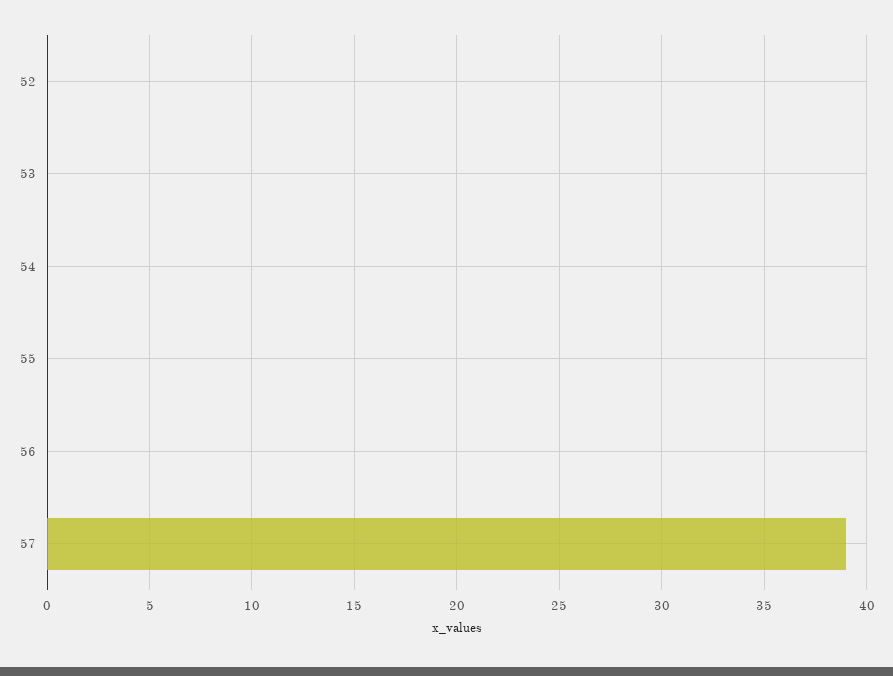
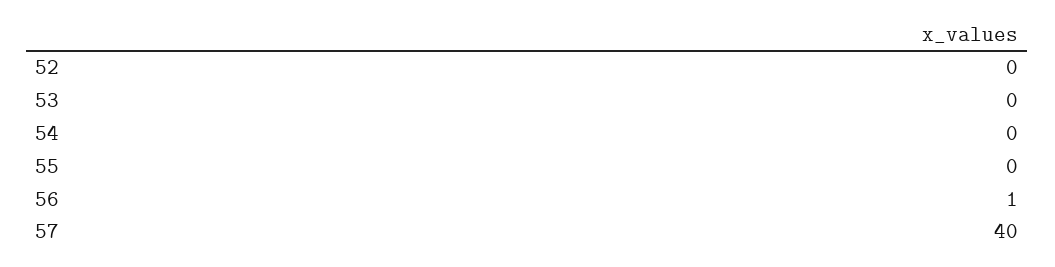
56: 0 -> 1
57: 39 -> 40

